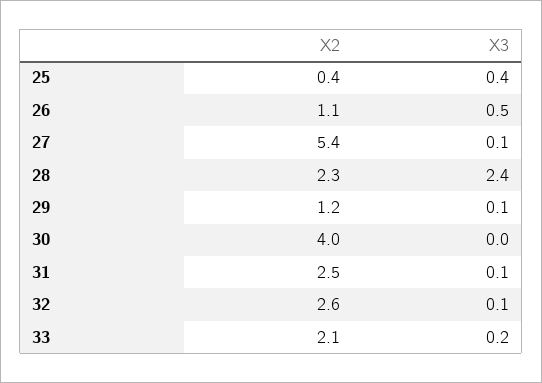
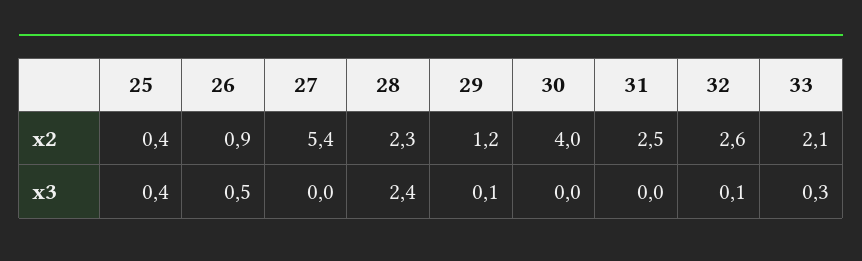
X2, 26: 1.1 -> 0.9
X3, 27: 0.1 -> 0
X3, 31: 0.1 -> 0
X3, 33: 0.2 -> 0.3

